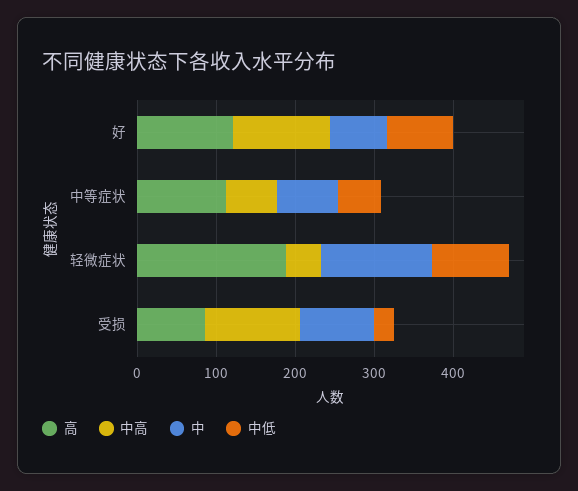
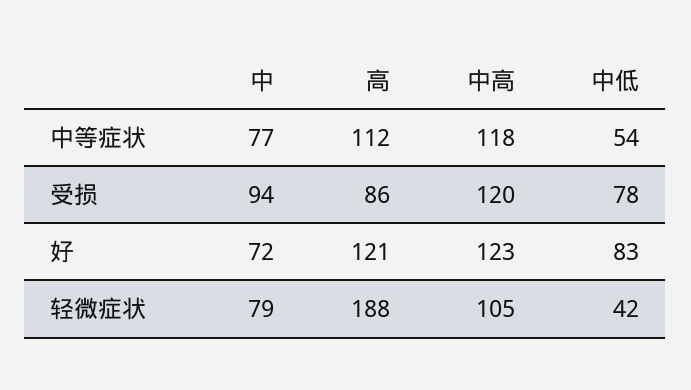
中高, 中等症状: 60 -> 118
中高, 轻微症状: 40 -> 105
中, 轻微症状: 140 -> 79
中低, 轻微症状: 100 -> 42
中低, 受损: 20 -> 78

